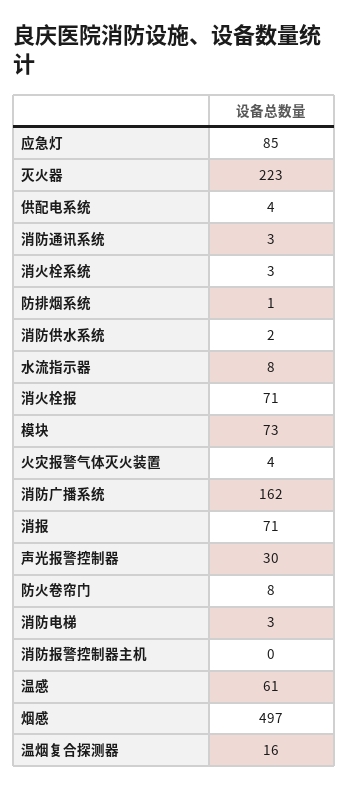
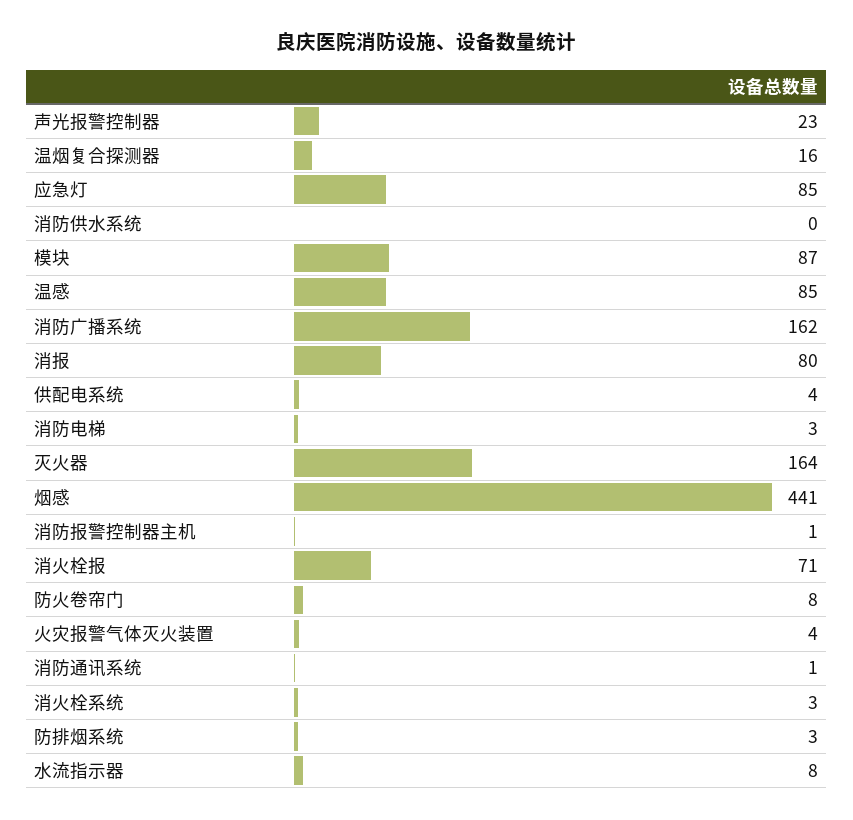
灭火器: 223 -> 164
消防通讯系统: 3 -> 1
防排烟系统: 1 -> 3
消防供水系统: 2 -> 0
模块: 73 -> 87
消报: 71 -> 80
声光报警控制器: 30 -> 23
消防报警控制器主机: 0 -> 1
温感: 61 -> 85
烟感: 497 -> 441

